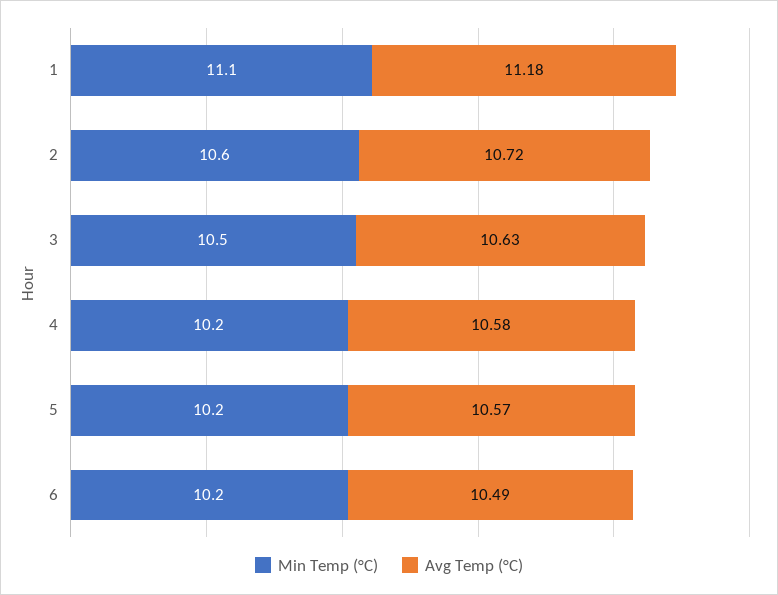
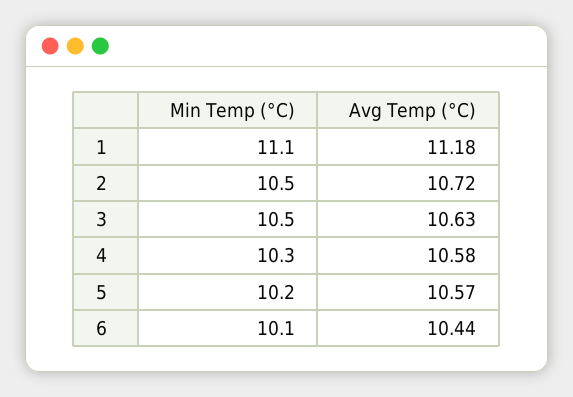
Min Temp (°C), 2: 10.6 -> 10.5
Min Temp (°C), 4: 10.2 -> 10.3
Min Temp (°C), 6: 10.2 -> 10.1
Avg Temp (°C), 6: 10.49 -> 10.44

